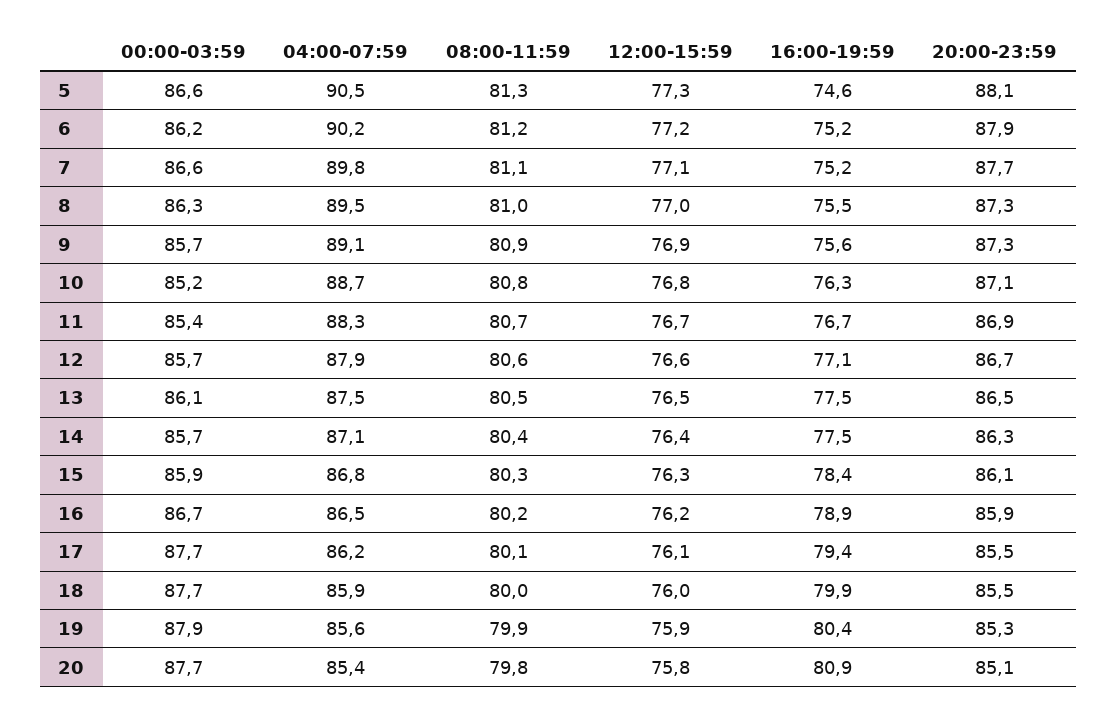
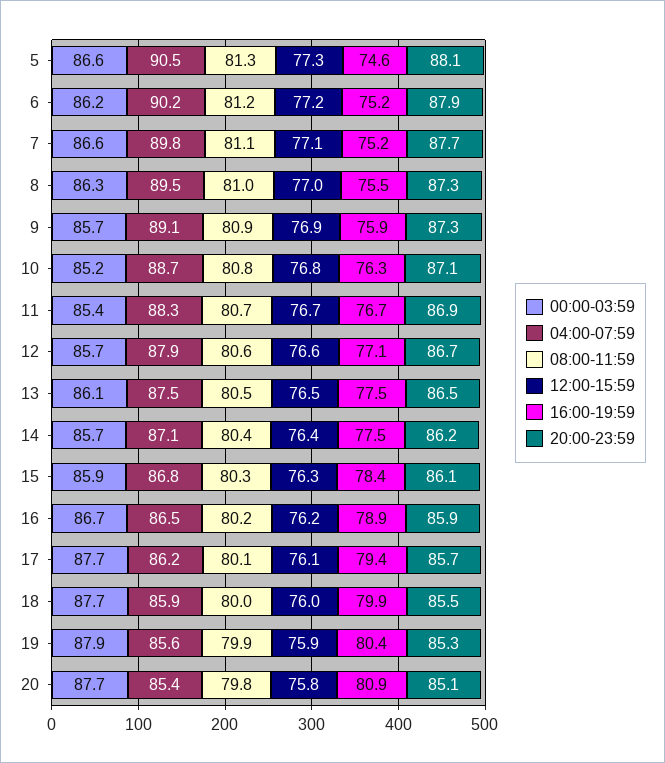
16:00-19:59, 9: 75.6 -> 75.9
20:00-23:59, 14: 86.3 -> 86.2
20:00-23:59, 17: 85.5 -> 85.7

